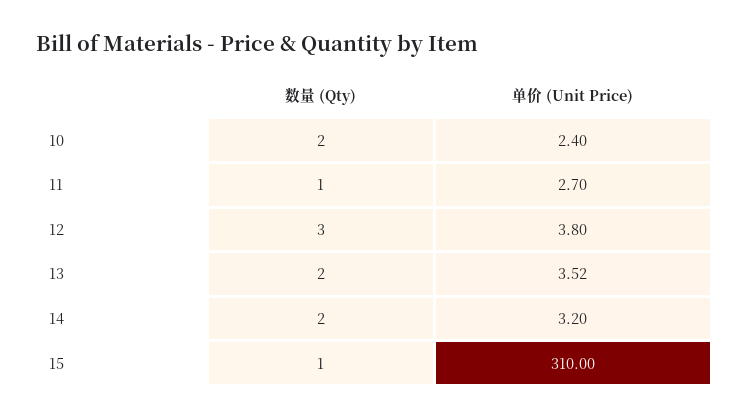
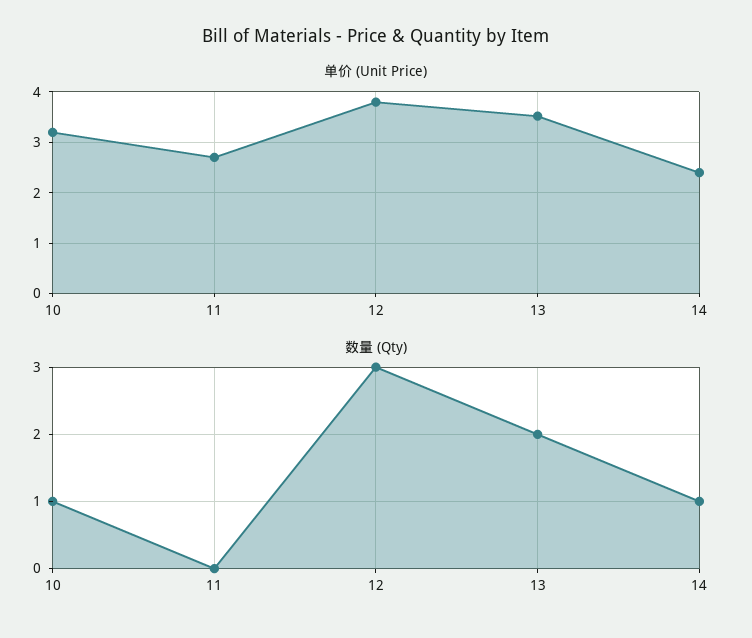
数量 (Qty), 10: 2 -> 1
单价 (Unit Price), 10: 2.4 -> 3.2
数量 (Qty), 11: 1 -> 0
数量 (Qty), 14: 2 -> 1
单价 (Unit Price), 14: 3.2 -> 2.4
数量 (Qty), 15: 1 -> none
单价 (Unit Price), 15: 310 -> none

